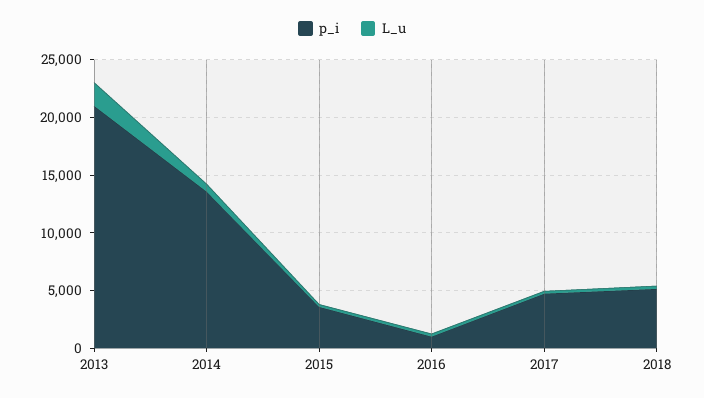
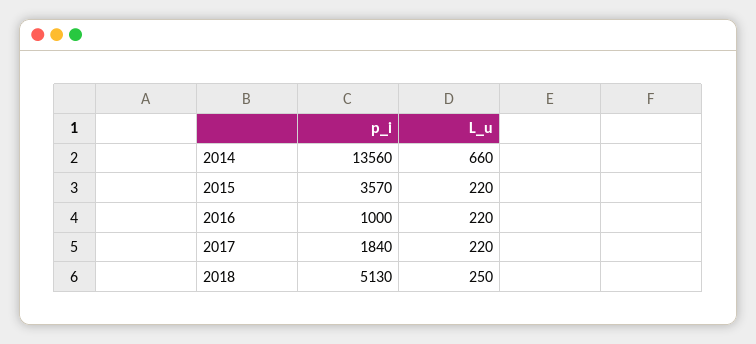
p_i, 2013: 21000 -> none
L_u, 2013: 2000 -> none
p_i, 2017: 5000 -> 1840

